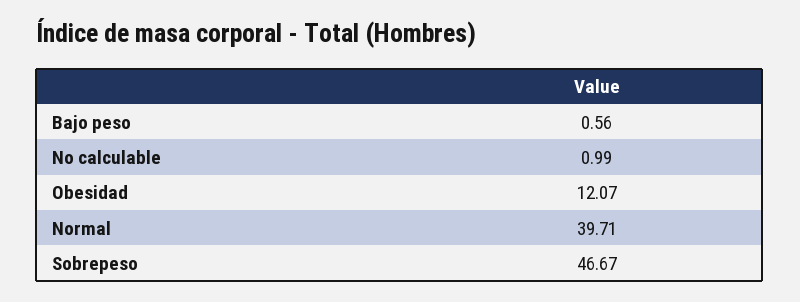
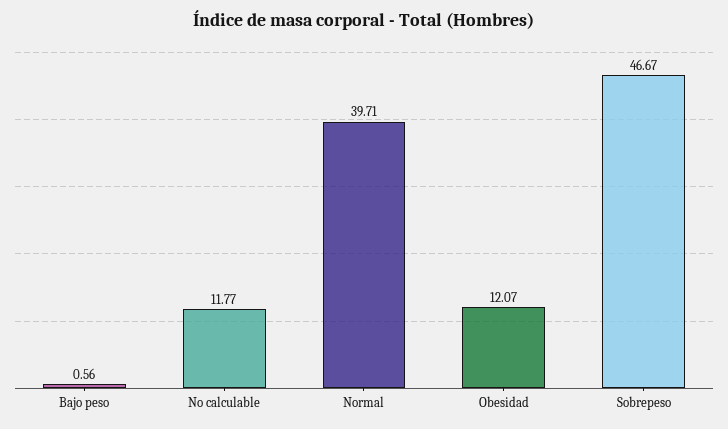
No calculable: 0.99 -> 11.77

